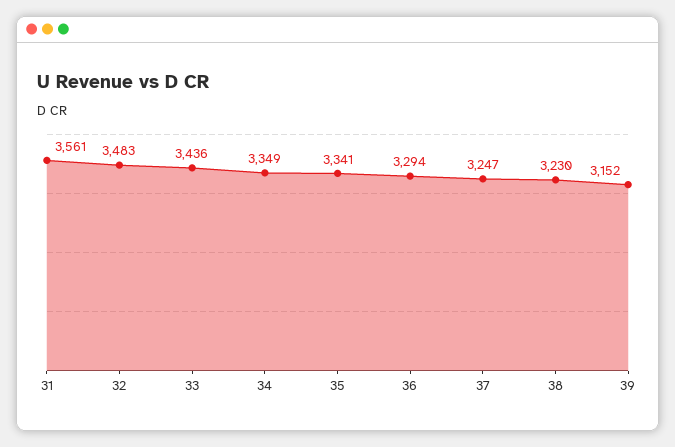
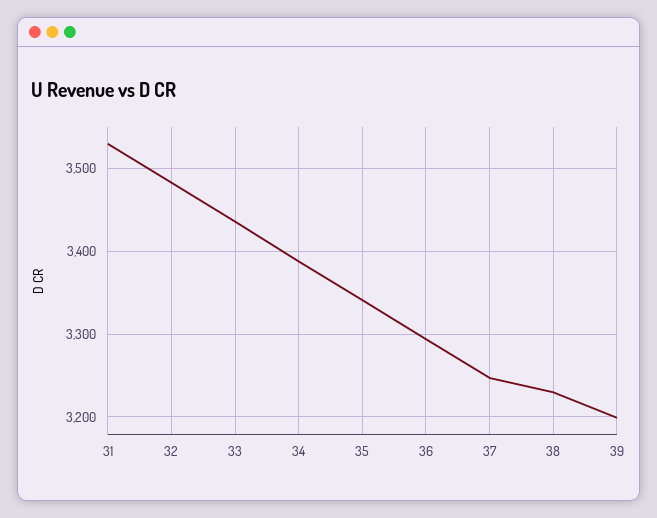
31: 3561 -> 3530
34: 3349 -> 3390
39: 3152 -> 3200

